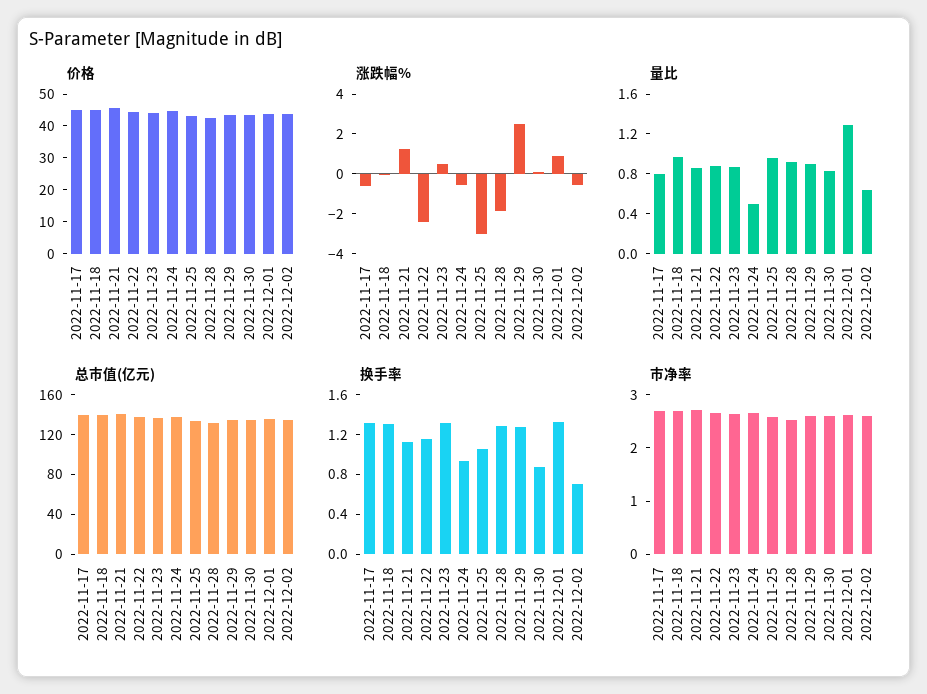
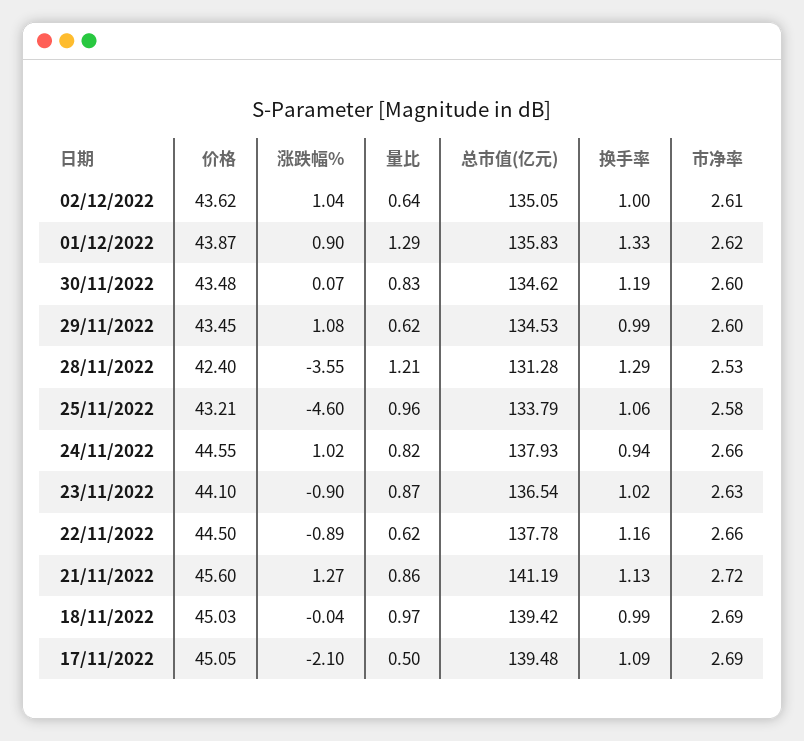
涨跌幅%, 2022-11-17: -0.5 -> -2.1
涨跌幅%, 2022-11-22: -2.5 -> -0.89
涨跌幅%, 2022-11-23: 0.5 -> -0.9
涨跌幅%, 2022-11-24: -0.5 -> 1.02
涨跌幅%, 2022-11-25: -3 -> -4.6
涨跌幅%, 2022-11-28: -2 -> -3.55
涨跌幅%, 2022-11-29: 2.5 -> 1.08
涨跌幅%, 2022-12-02: -0.5 -> 1.04
量比, 2022-11-17: 0.8 -> 0.5
量比, 2022-11-22: 0.9 -> 0.62
量比, 2022-11-24: 0.5 -> 0.82
量比, 2022-11-28: 0.9 -> 1.21
量比, 2022-11-29: 0.9 -> 0.62
换手率, 2022-11-17: 1.3 -> 1.09
换手率, 2022-11-18: 1.3 -> 0.99
换手率, 2022-11-23: 1.3 -> 1.02
换手率, 2022-11-29: 1.3 -> 0.99
换手率, 2022-11-30: 0.9 -> 1.19
换手率, 2022-12-02: 0.7 -> 1

